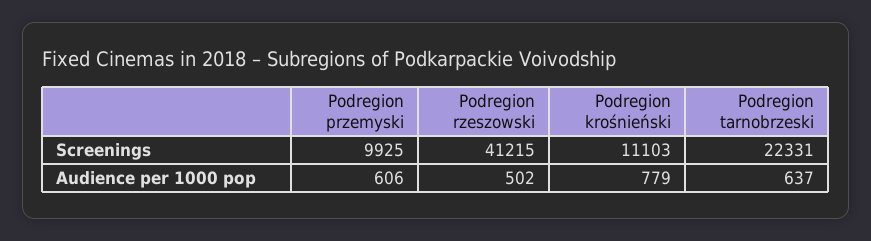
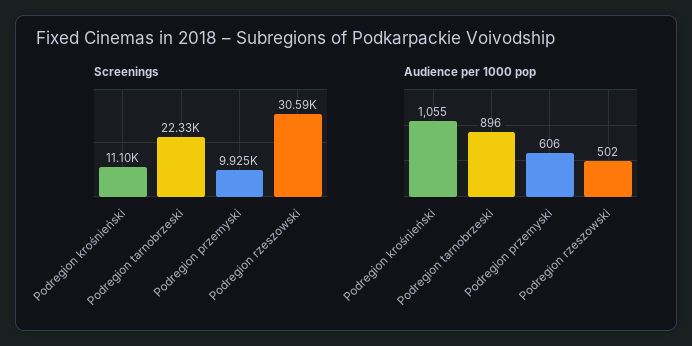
Screenings, Podregion rzeszowski: 41215 -> 30590
Audience per 1000 pop, Podregion krośnieński: 779 -> 1055
Audience per 1000 pop, Podregion tarnobrzeski: 637 -> 896

